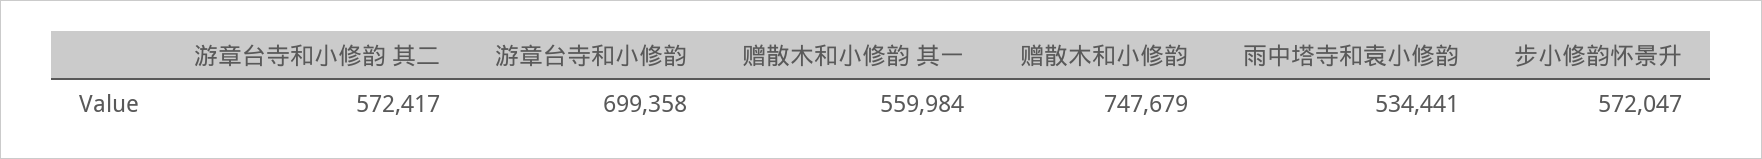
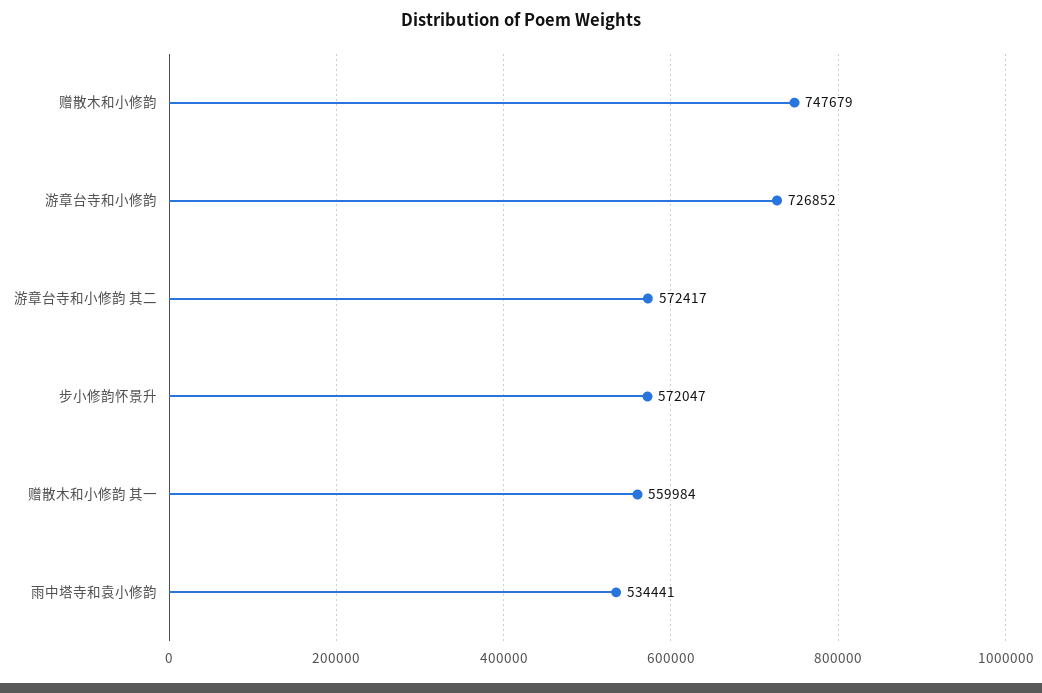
游章台寺和小修韵: 699358 -> 726852

